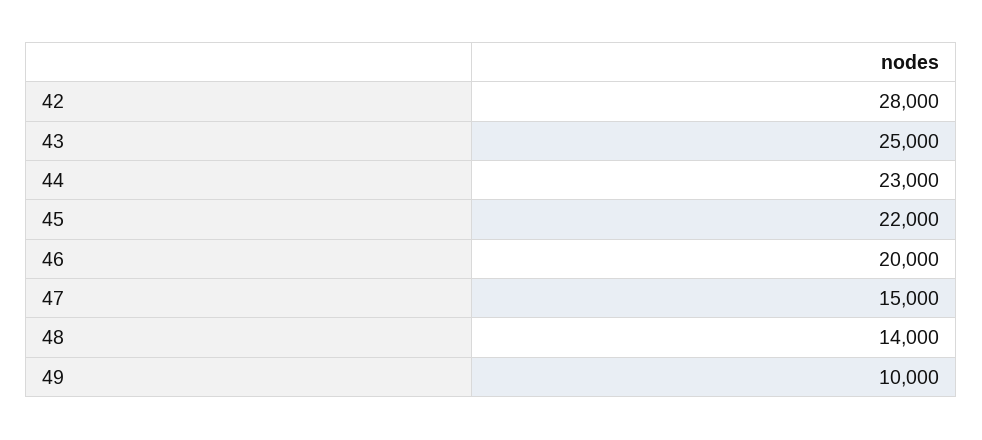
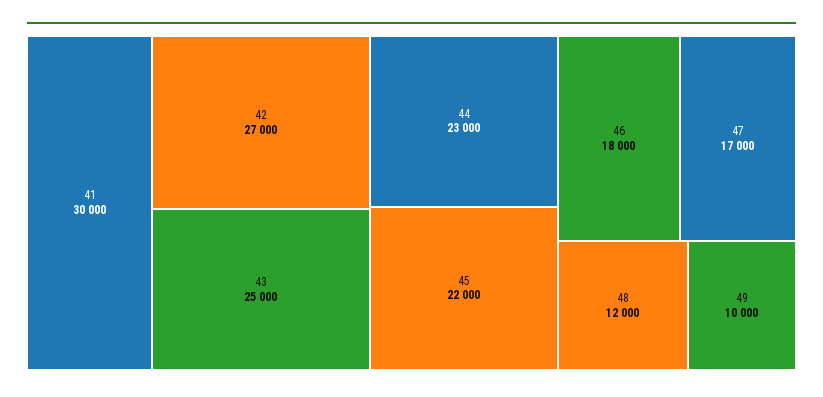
42: 28000 -> 27000
46: 20000 -> 18000
47: 15000 -> 17000
48: 14000 -> 12000
41: none -> 30000

